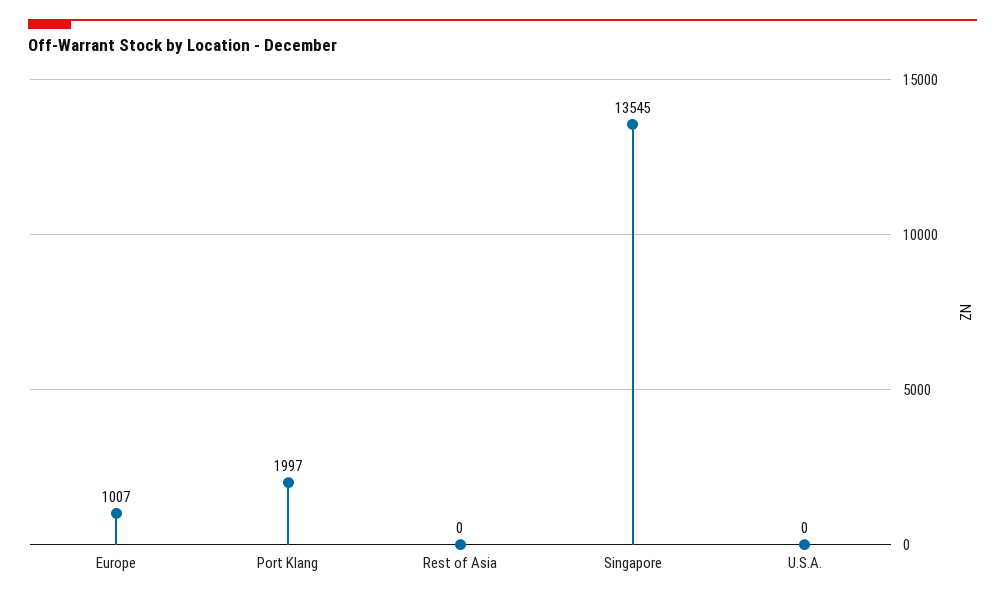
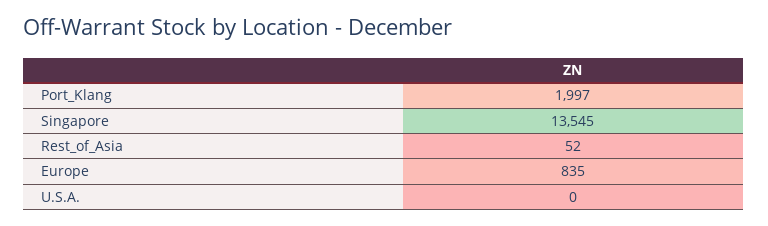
Europe: 1007 -> 835
Rest of Asia: 0 -> 52

